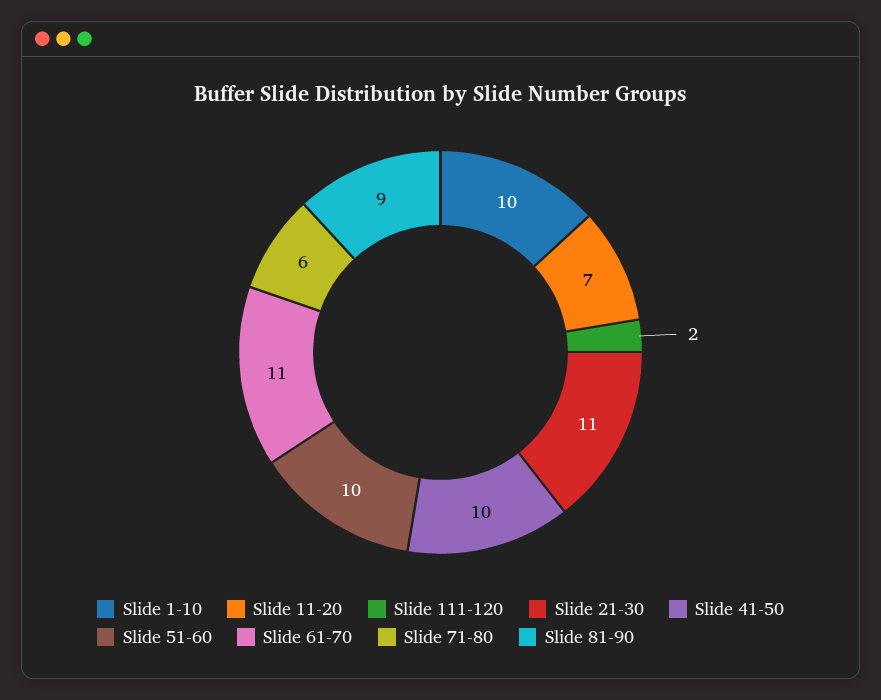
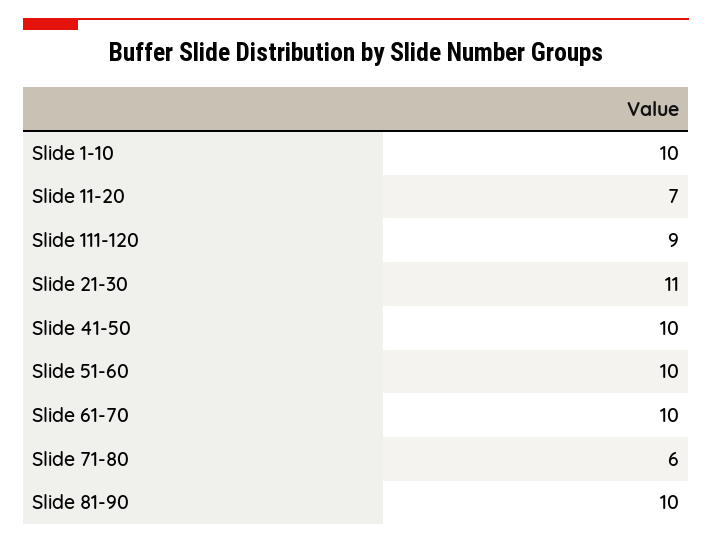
Slide 111-120: 2 -> 9
Slide 61-70: 11 -> 10
Slide 81-90: 9 -> 10

